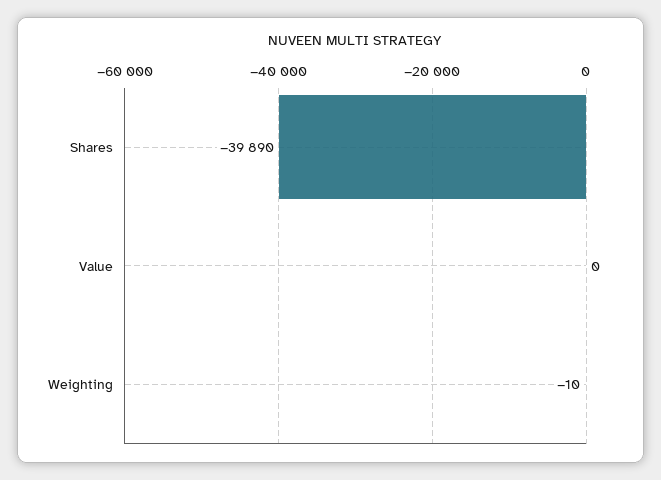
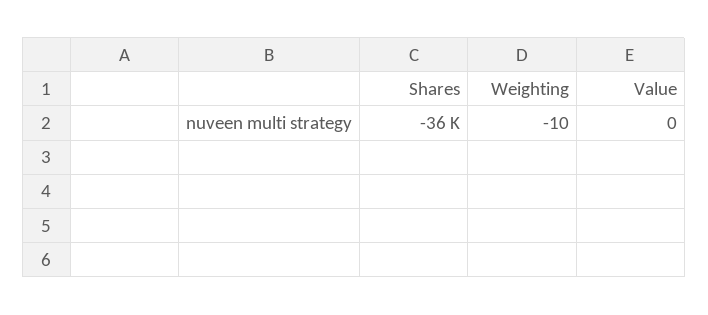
Shares: -39890 -> -36000

